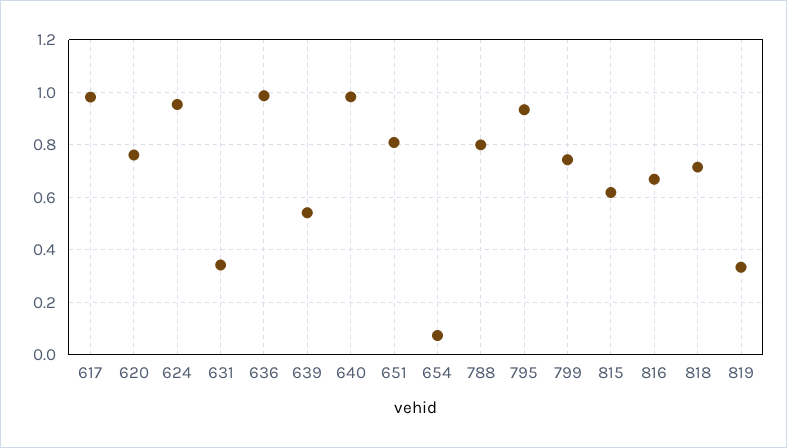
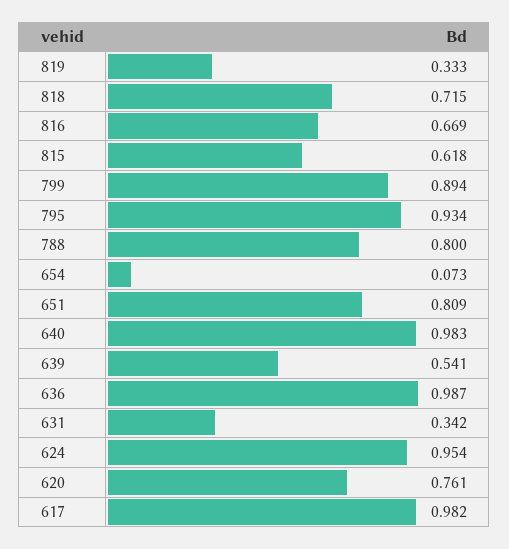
799: 0.75 -> 0.894

